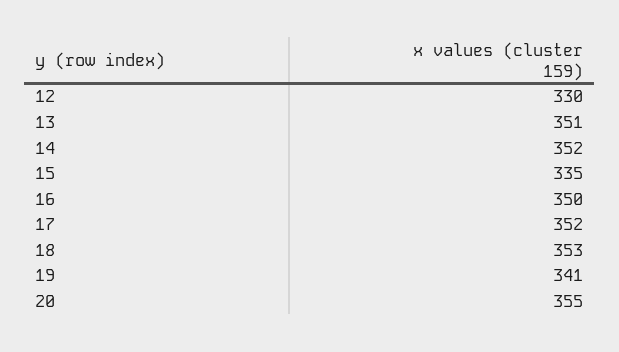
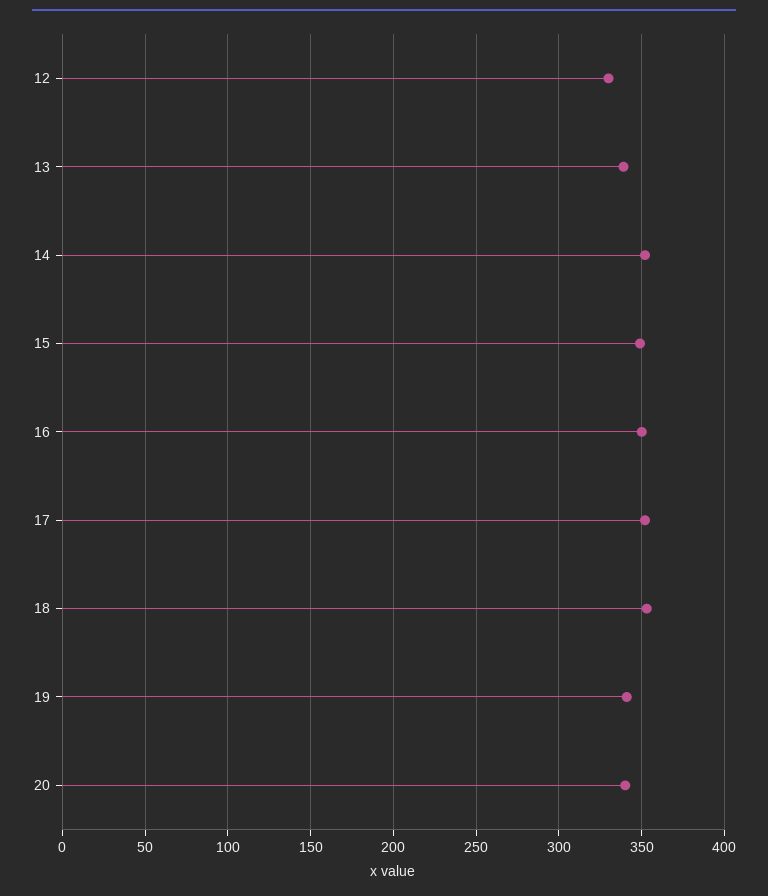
13: 351 -> 340
15: 335 -> 350
20: 355 -> 340

